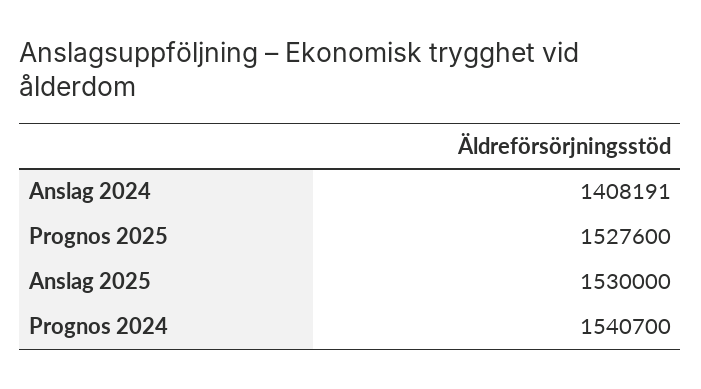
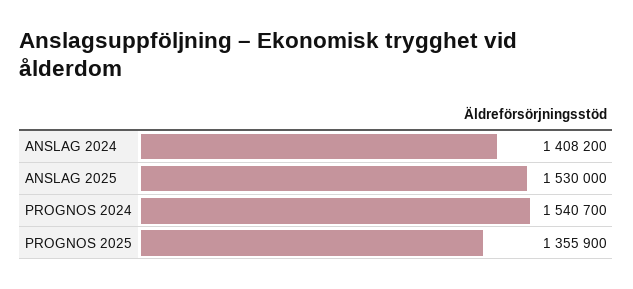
Anslag 2024: 1408191 -> 1408200
Prognos 2025: 1527600 -> 1355900

